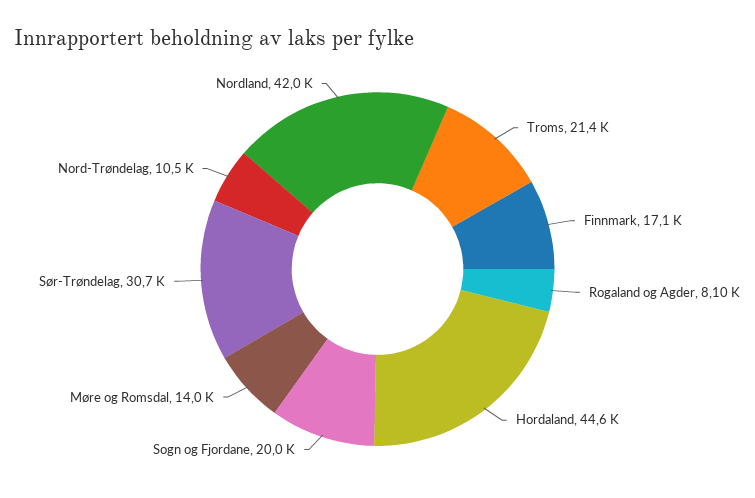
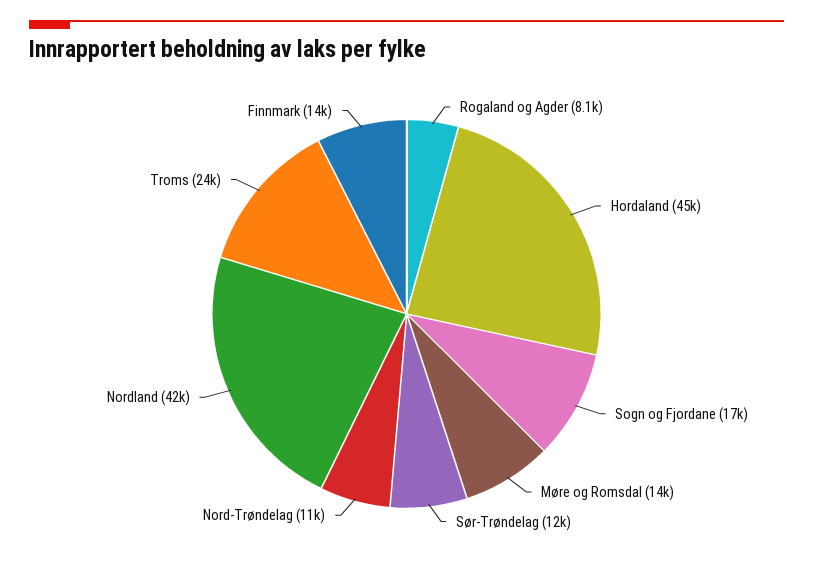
Troms: 21400 -> 24000
Finnmark: 17100 -> 14000
Sogn og Fjordane: 20000 -> 17000
Sør-Trøndelag: 30700 -> 12000

